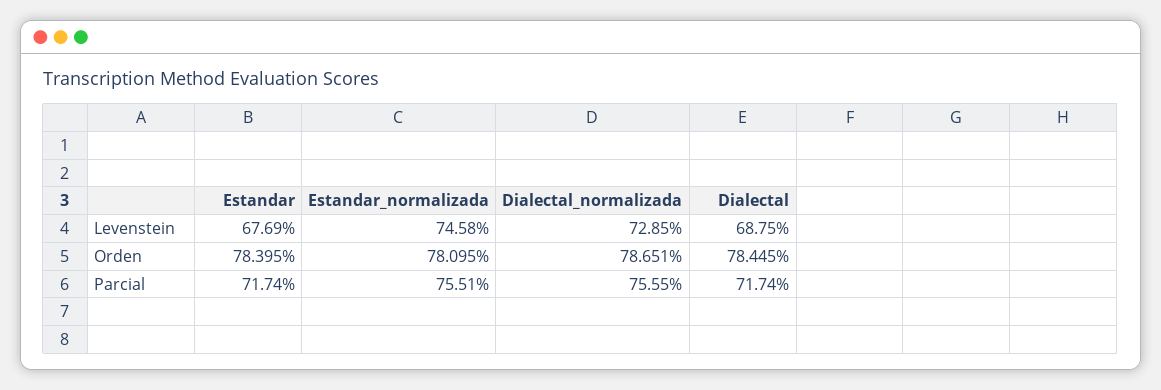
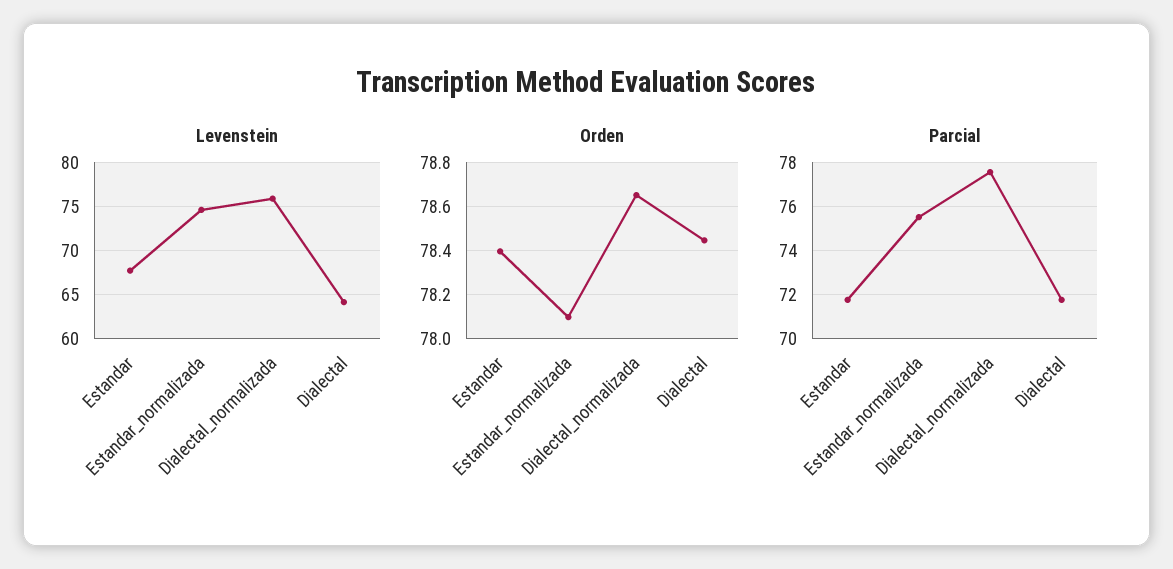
Levenstein, Dialectal_normalizada: 72.85 -> 76
Levenstein, Dialectal: 68.75 -> 64
Parcial, Dialectal_normalizada: 75.55 -> 77.5

